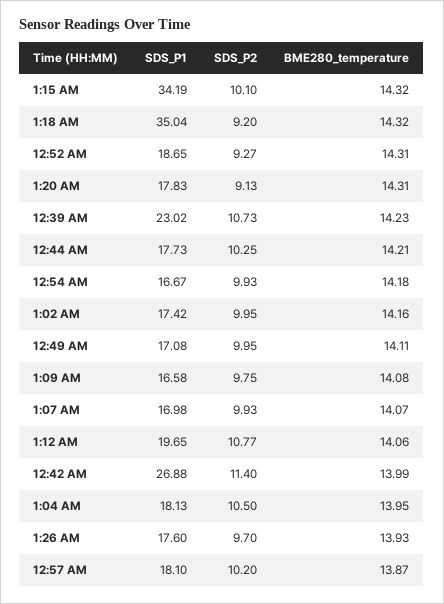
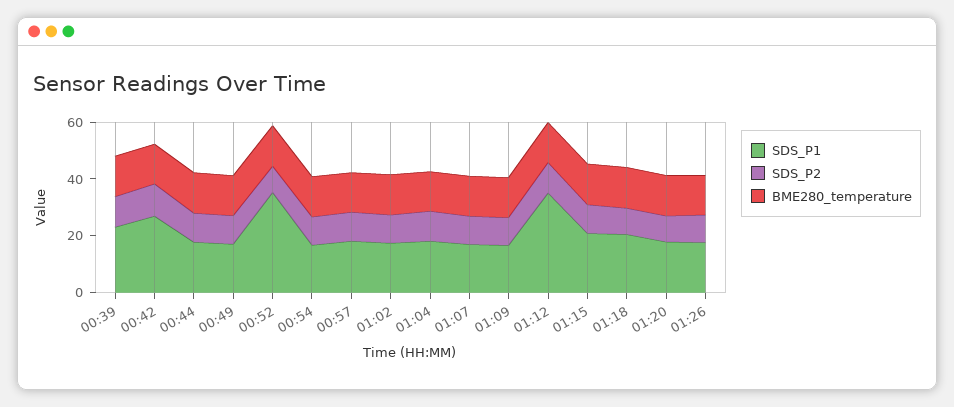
SDS_P1, 1:15 AM: 34.19 -> 20
SDS_P1, 1:18 AM: 35.04 -> 20
SDS_P1, 12:52 AM: 18.65 -> 35
SDS_P1, 1:12 AM: 19.65 -> 35

